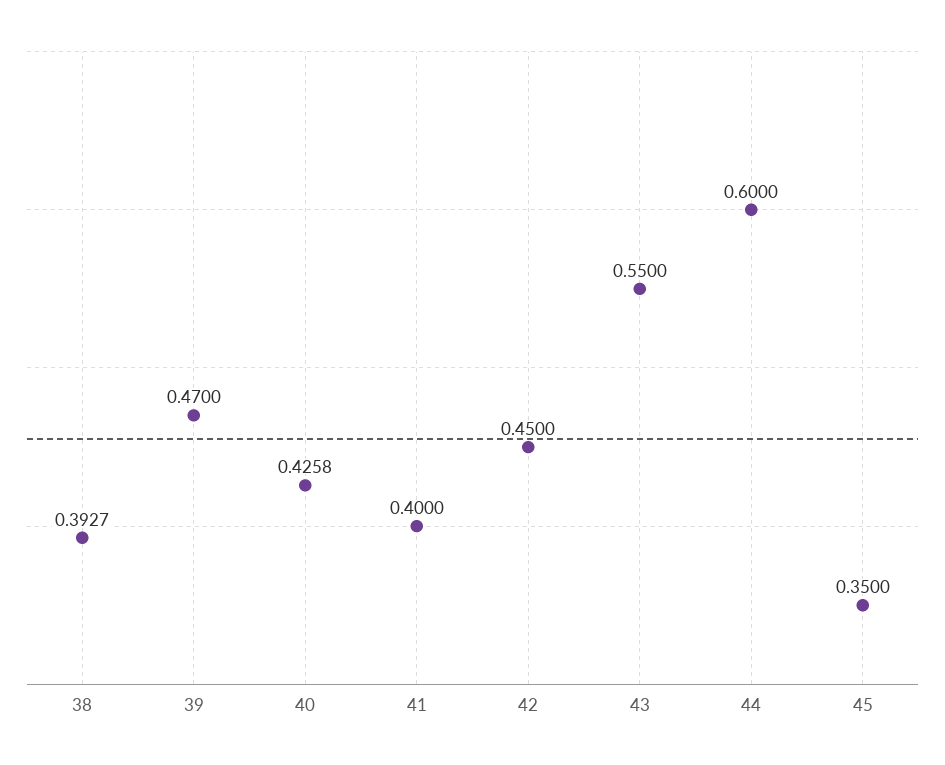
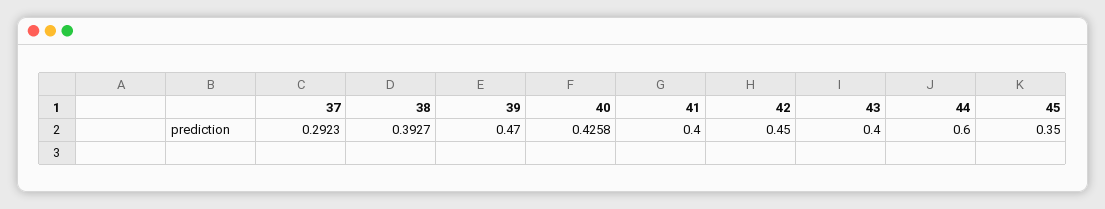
43: 0.55 -> 0.4
37: none -> 0.2923

